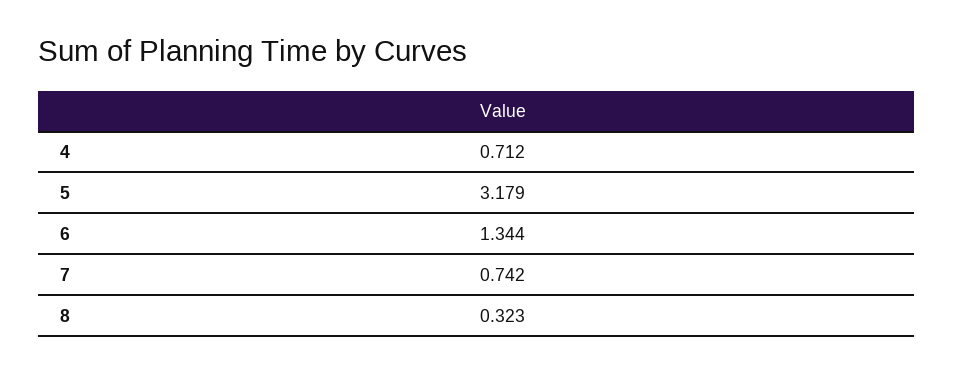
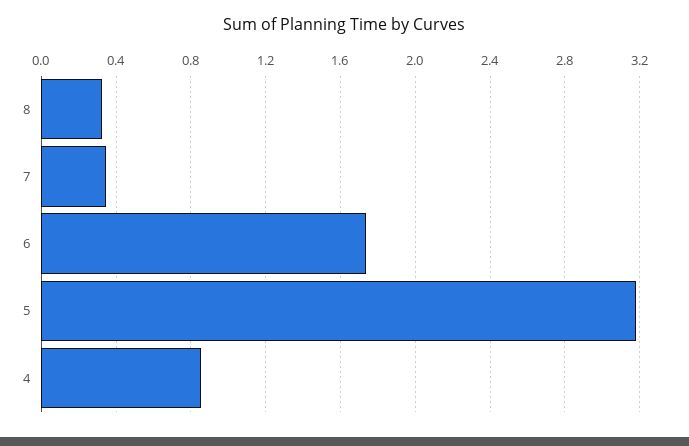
4: 0.712 -> 0.85
6: 1.344 -> 1.75
7: 0.742 -> 0.35

